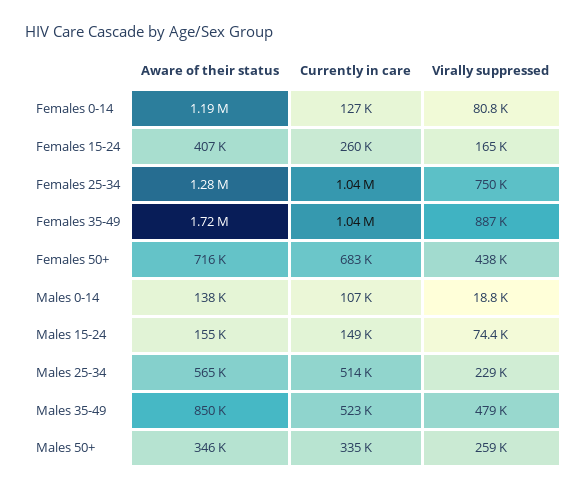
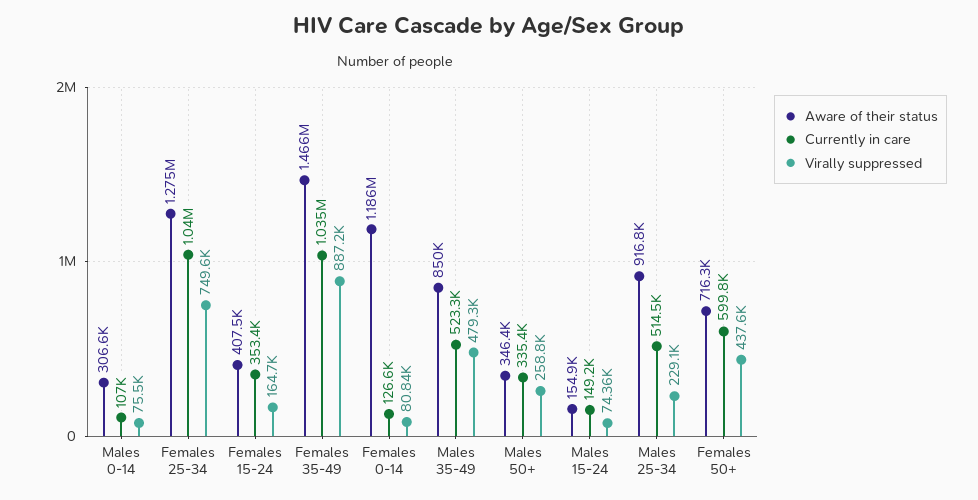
Currently in care, Females 15-24: 260000 -> 353400
Aware of their status, Females 35-49: 1720000 -> 1466000
Currently in care, Females 50+: 683000 -> 599800
Aware of their status, Males 0-14: 138000 -> 306600
Virally suppressed, Males 0-14: 18800 -> 75500
Aware of their status, Males 25-34: 565000 -> 916800

